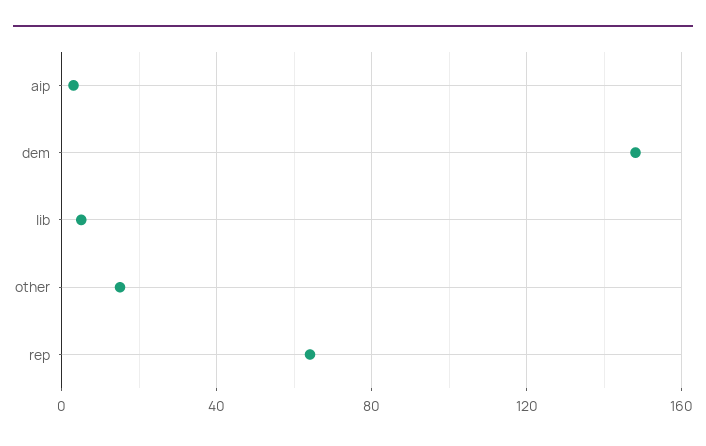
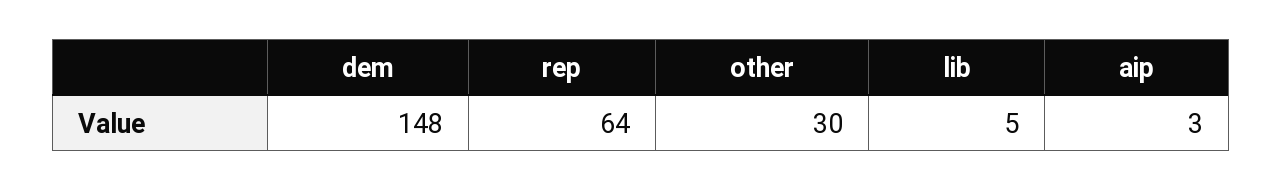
other: 15 -> 30

